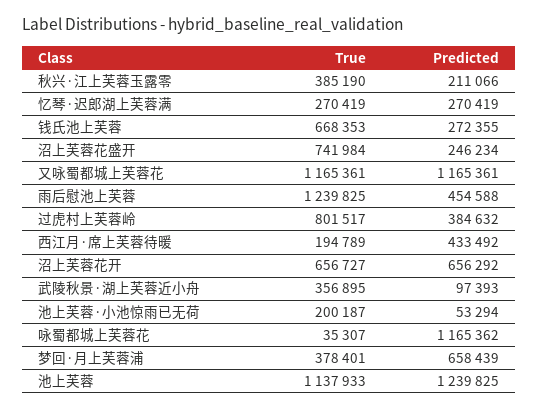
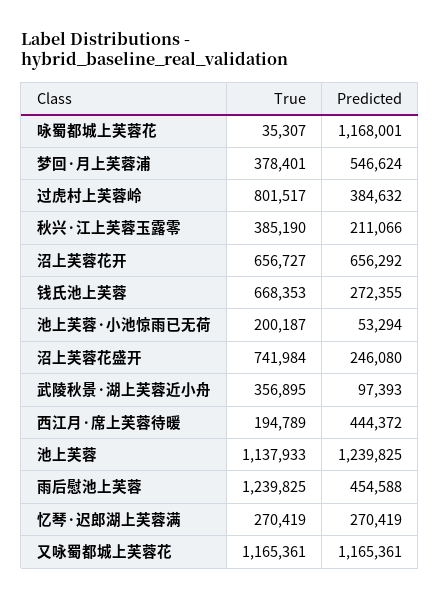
Predicted, 沼上芙蓉花盛开: 246234 -> 246080
Predicted, 西江月·席上芙蓉待暖: 433492 -> 444372
Predicted, 咏蜀都城上芙蓉花: 1165362 -> 1168001
Predicted, 梦回·月上芙蓉浦: 658439 -> 546624

